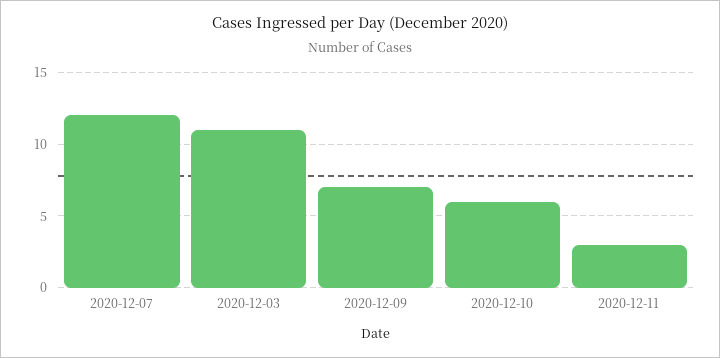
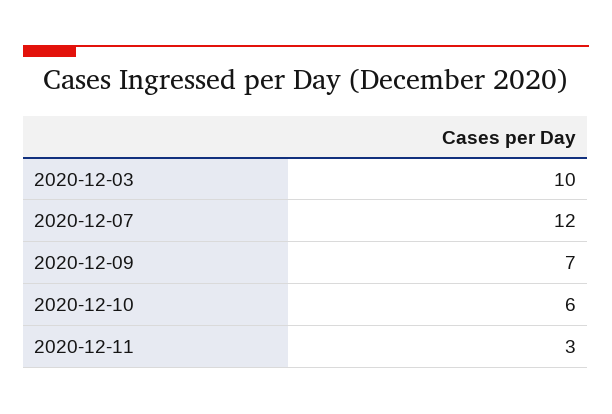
2020-12-03: 11 -> 10

